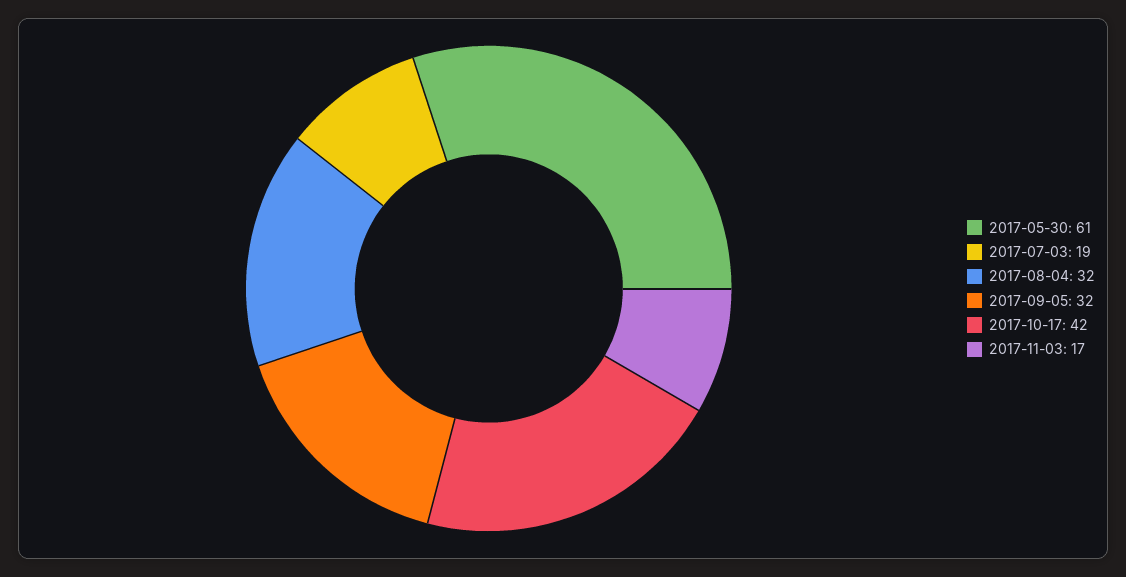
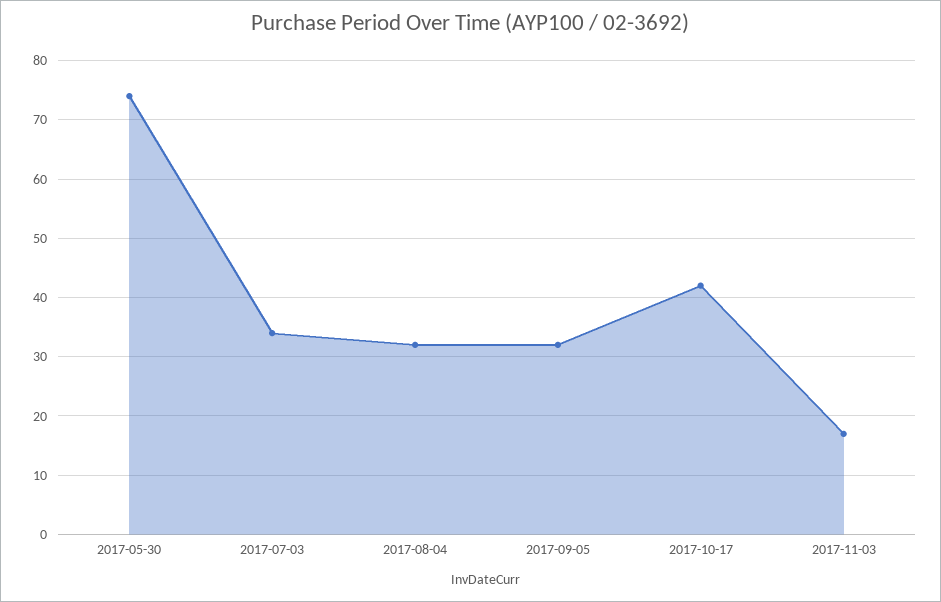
2017-05-30: 61 -> 75
2017-07-03: 19 -> 35

